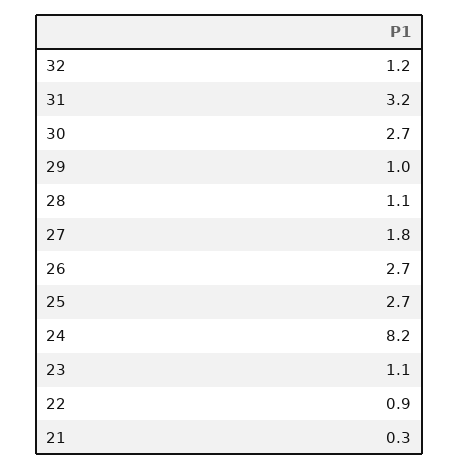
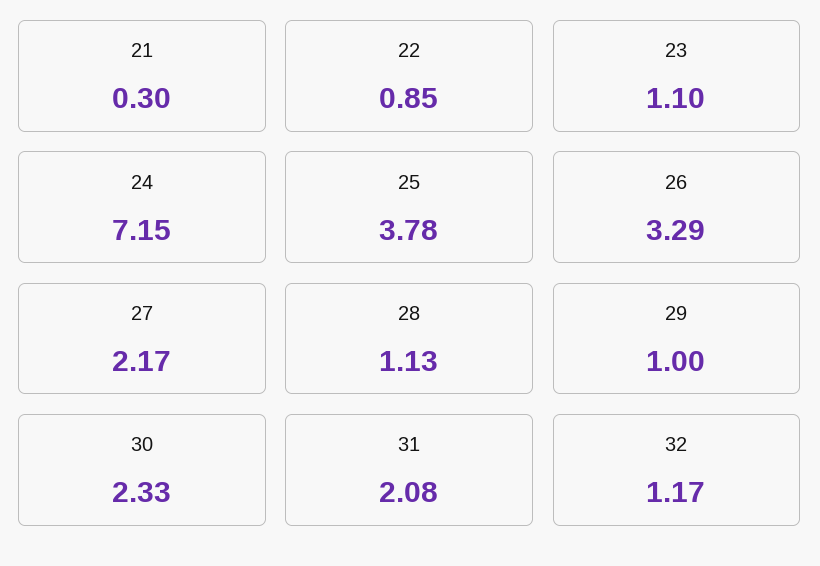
31: 3.2 -> 2.08
30: 2.7 -> 2.33
27: 1.8 -> 2.17
26: 2.7 -> 3.29
25: 2.7 -> 3.78
24: 8.2 -> 7.15

